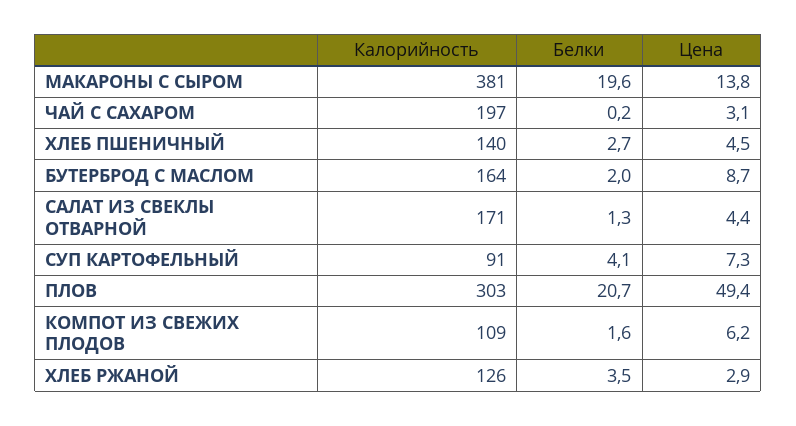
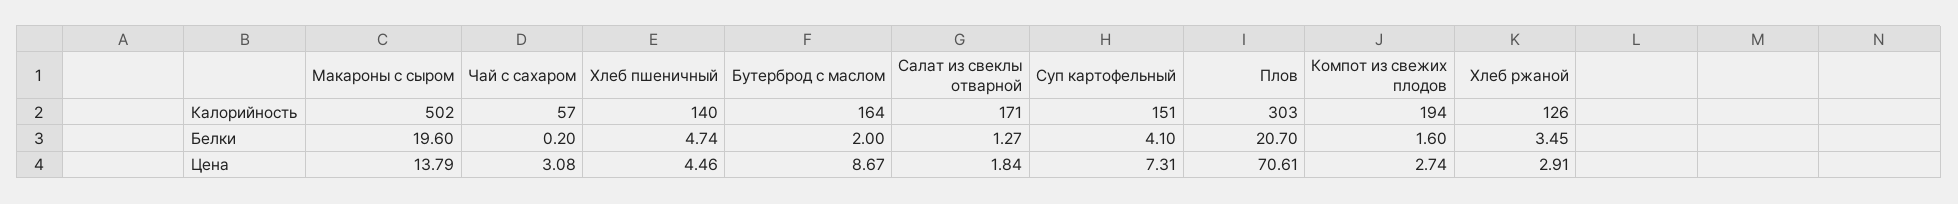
Калорийность, МАКАРОНЫ С СЫРОМ: 381 -> 502
Калорийность, ЧАЙ С САХАРОМ: 197 -> 57
Белки, ХЛЕБ ПШЕНИЧНЫЙ: 2.7 -> 4.74
Цена, САЛАТ ИЗ СВЕКЛЫ ОТВАРНОЙ: 4.4 -> 1.84
Калорийность, СУП КАРТОФЕЛЬНЫЙ: 91 -> 151
Цена, ПЛОВ: 49.4 -> 70.61
Калорийность, КОМПОТ ИЗ СВЕЖИХ ПЛОДОВ: 109 -> 194
Цена, КОМПОТ ИЗ СВЕЖИХ ПЛОДОВ: 6.2 -> 2.74

